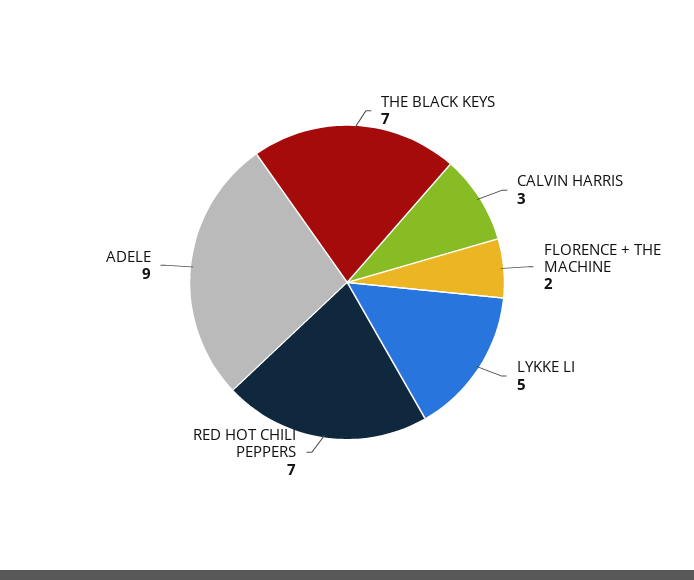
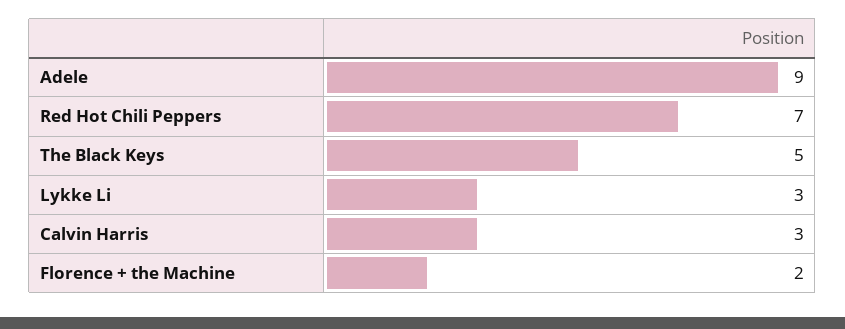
THE BLACK KEYS: 7 -> 5
LYKKE LI: 5 -> 3

